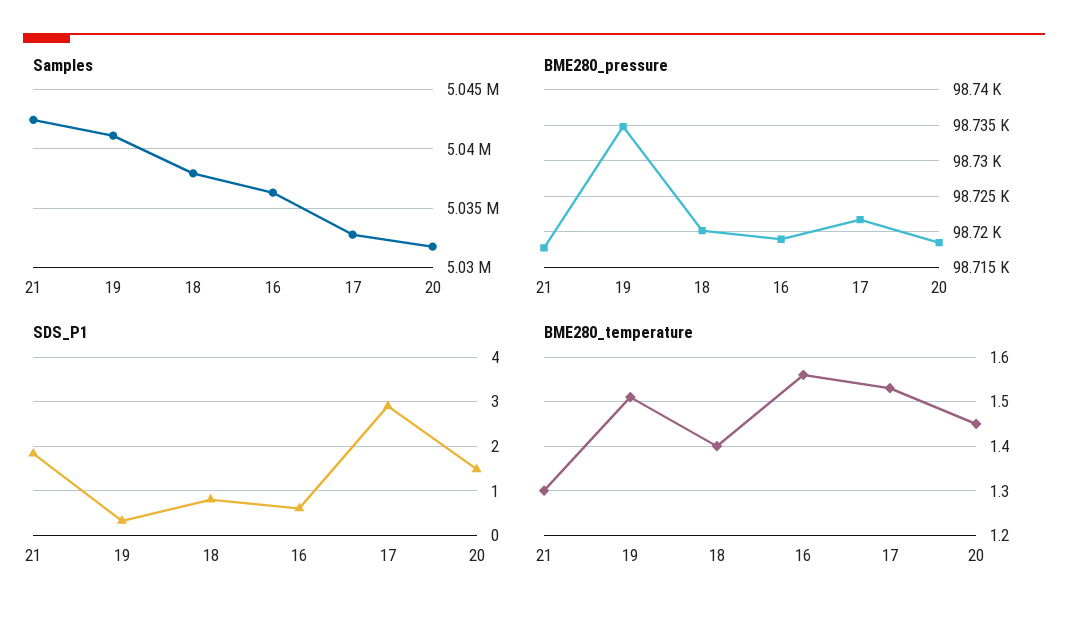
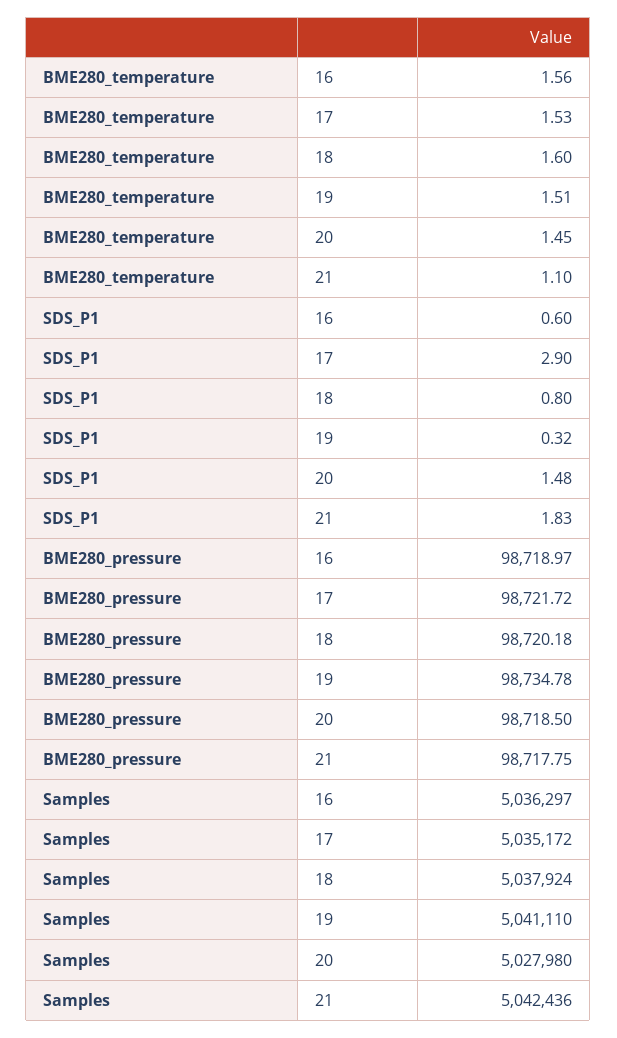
Samples, 17: 5033000 -> 5035172
Samples, 20: 5032000 -> 5027980
BME280_temperature, 21: 1.3 -> 1.1
BME280_temperature, 18: 1.4 -> 1.6

